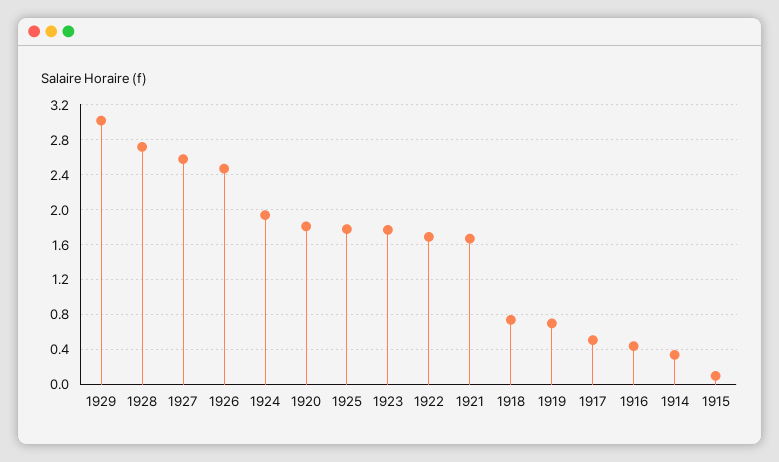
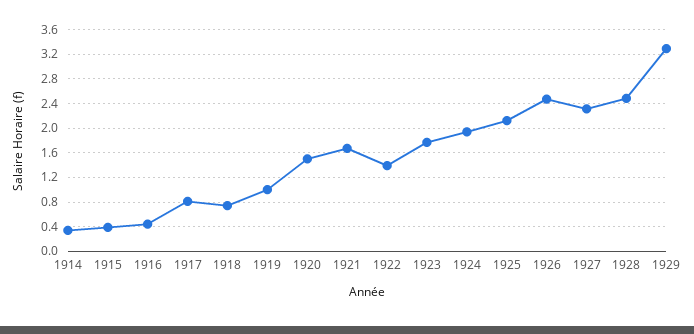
1929: 3 -> 3.3
1928: 2.7 -> 2.5
1927: 2.6 -> 2.3
1920: 1.8 -> 1.5
1925: 1.8 -> 2.1
1922: 1.7 -> 1.4
1919: 0.7 -> 1
1917: 0.5 -> 0.8
1915: 0.1 -> 0.4

